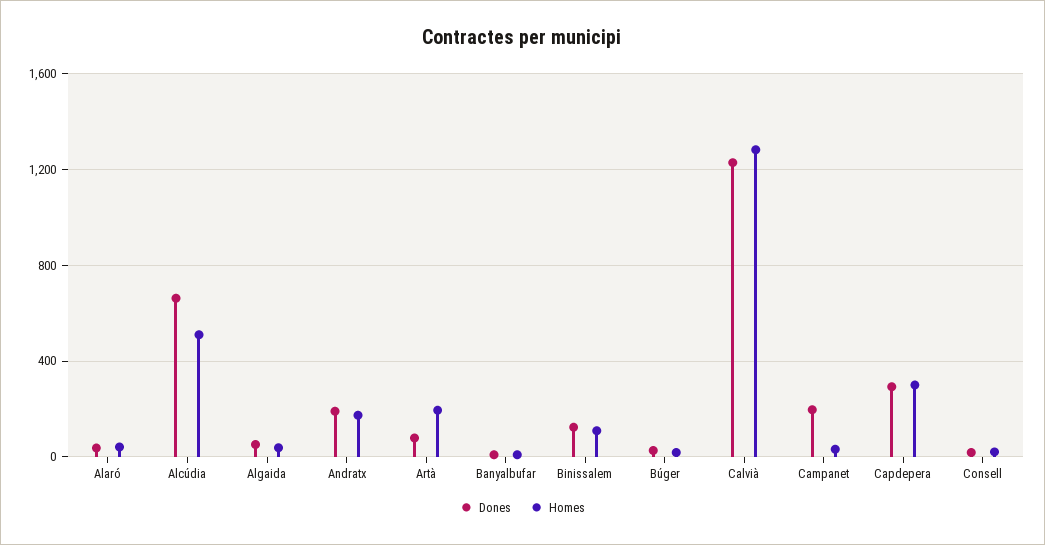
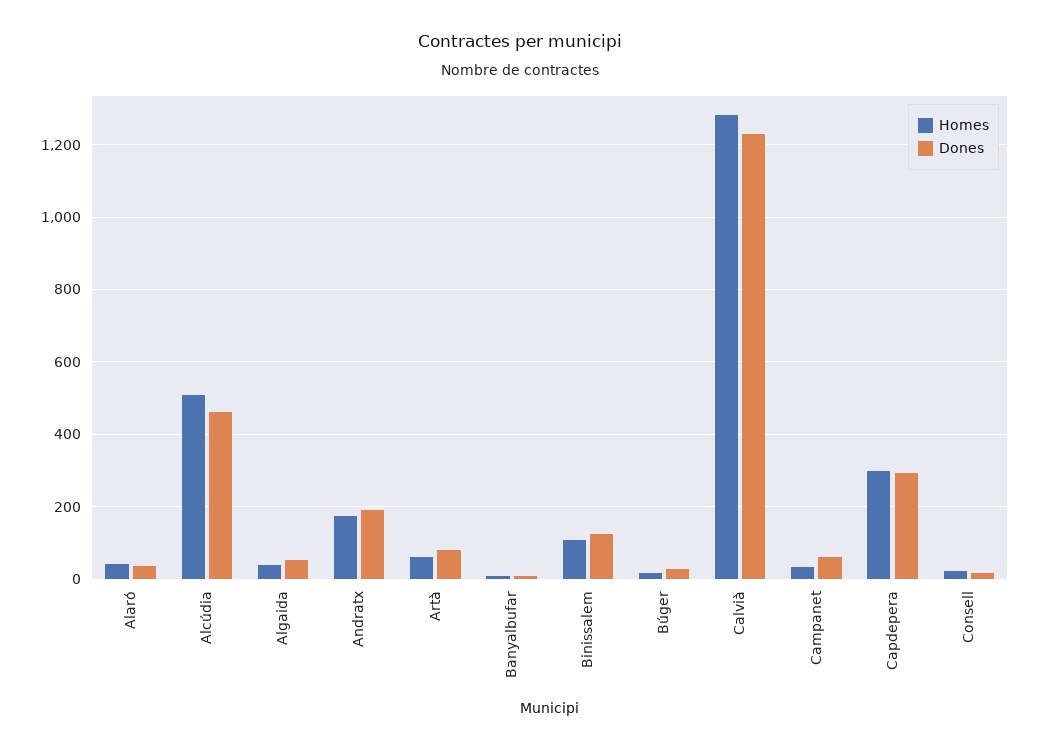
Dones, Alcúdia: 650 -> 460
Homes, Artà: 200 -> 60
Dones, Campanet: 200 -> 60

